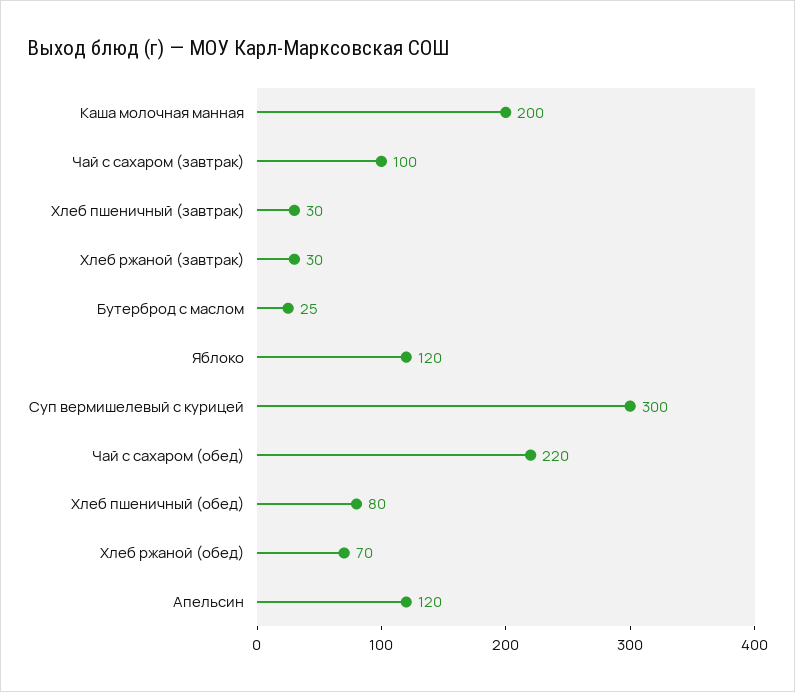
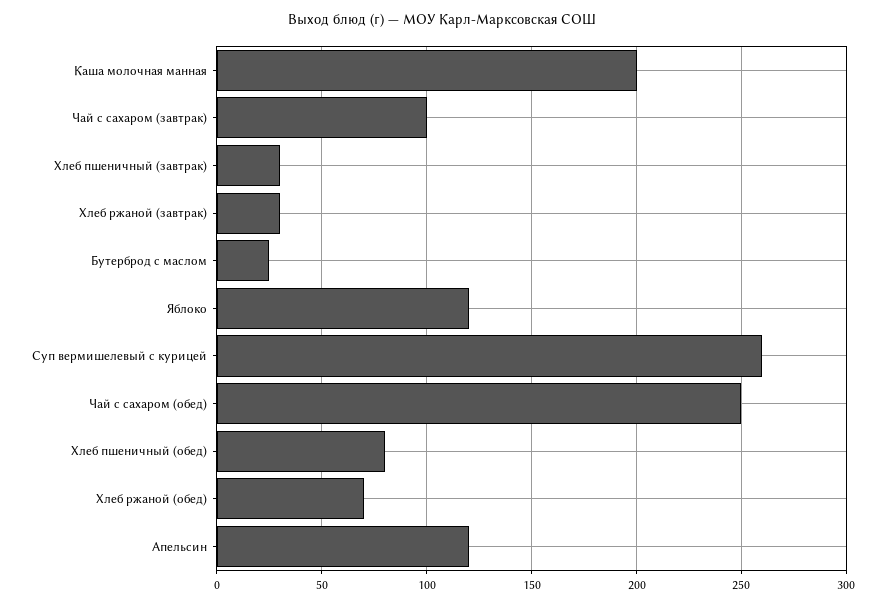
Суп вермишелевый с курицей: 300 -> 260
Чай с сахаром (обед): 220 -> 250

